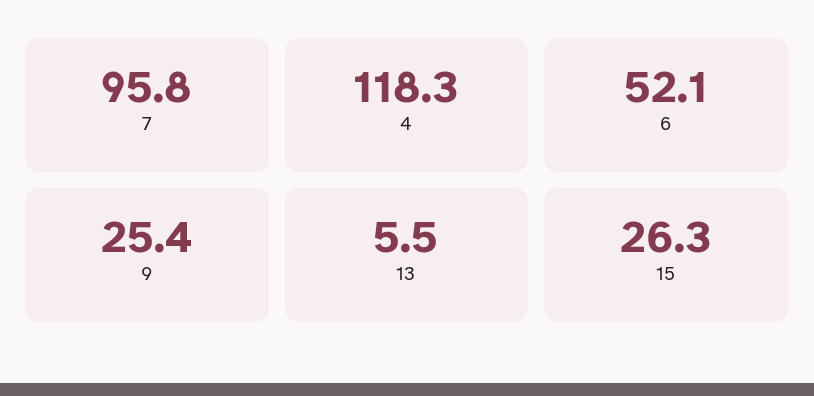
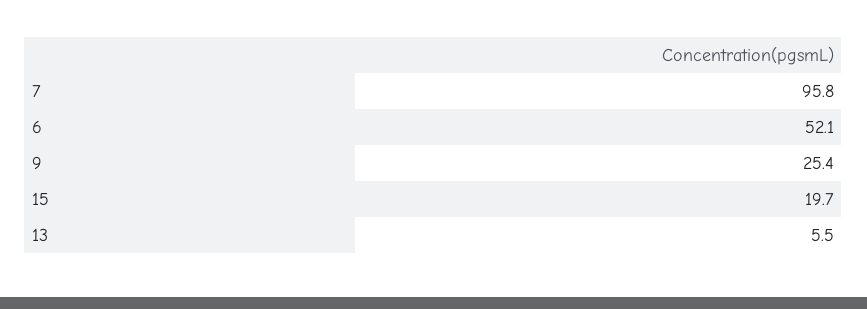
4: 118.3 -> none
15: 26.3 -> 19.7

